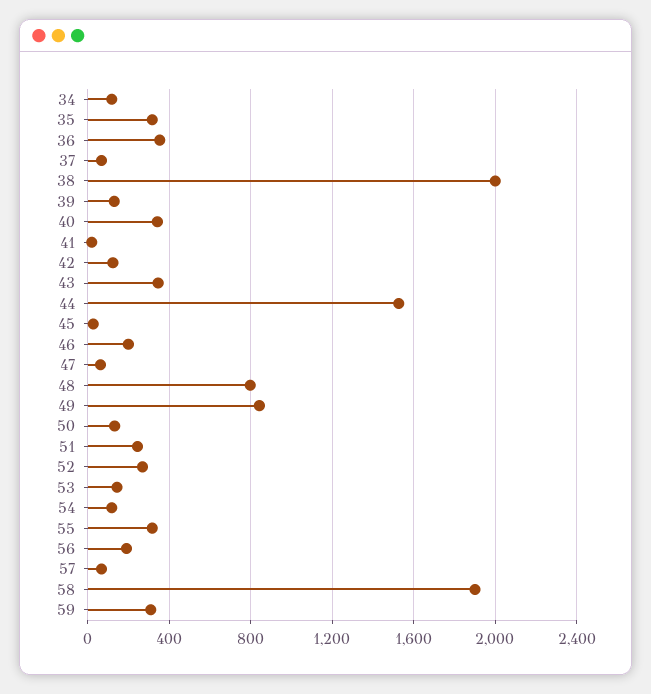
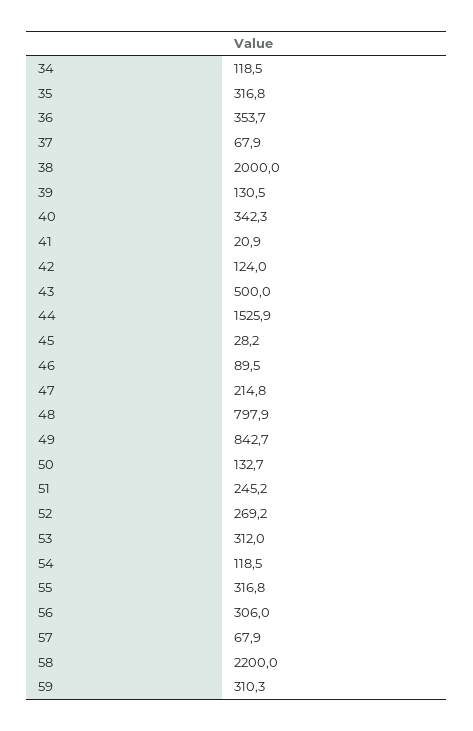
43: 350 -> 500
46: 200 -> 89.5
47: 50 -> 214.8
53: 150 -> 312
56: 200 -> 306
58: 1900 -> 2200

